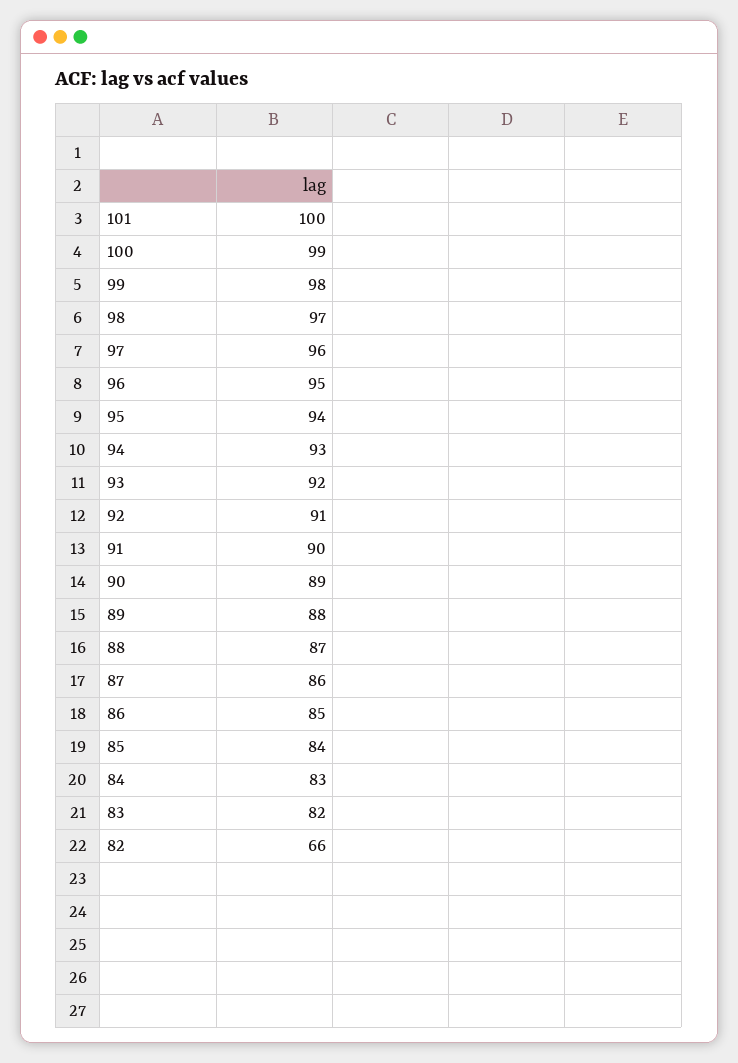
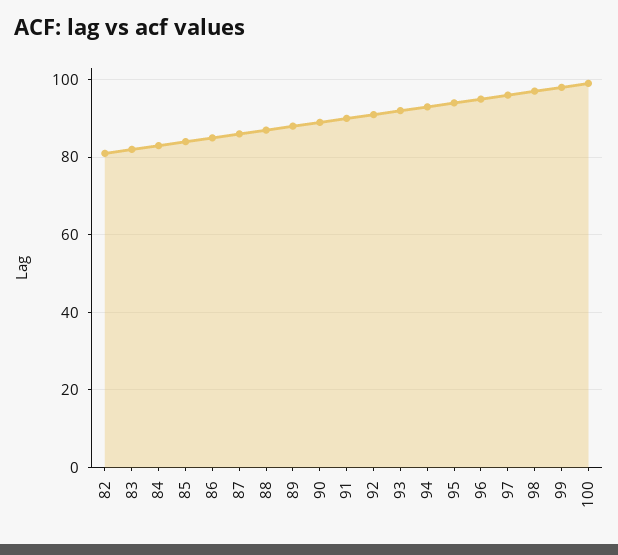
101: 100 -> none
82: 66 -> 80

